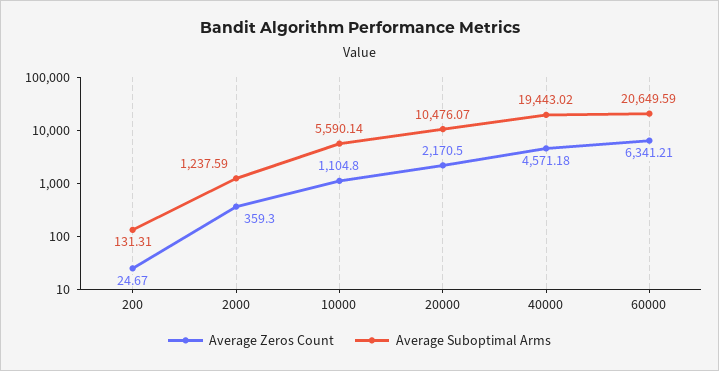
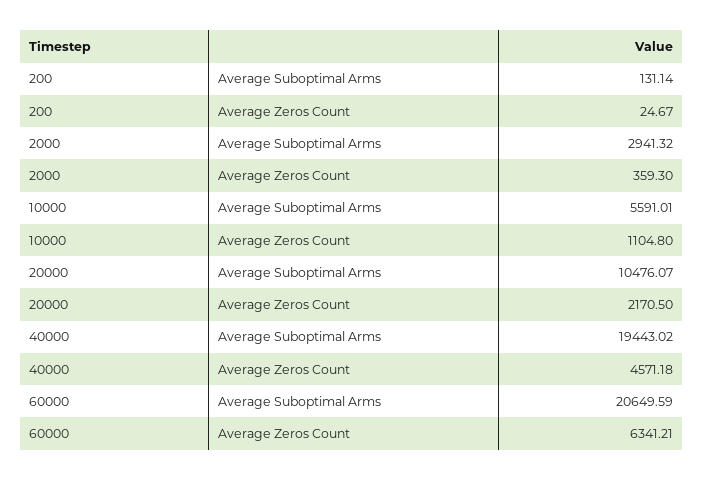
Average Suboptimal Arms, 200: 131.31 -> 131.14
Average Suboptimal Arms, 2000: 1237.59 -> 2941.32
Average Suboptimal Arms, 10000: 5590.14 -> 5591.01

